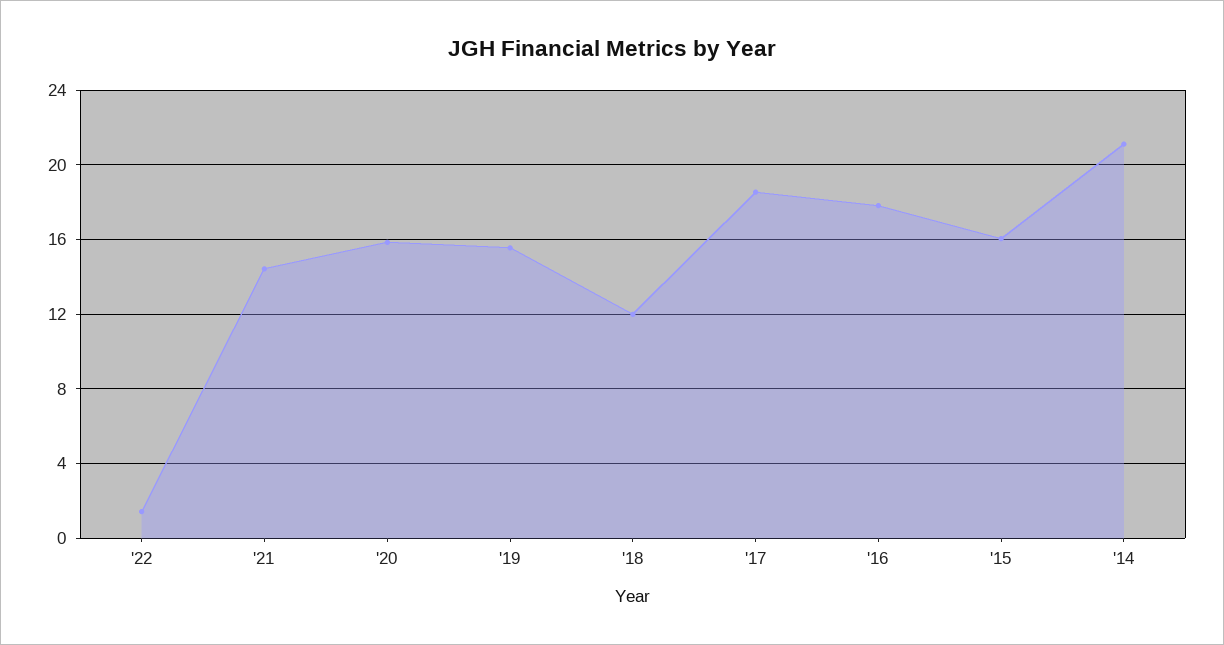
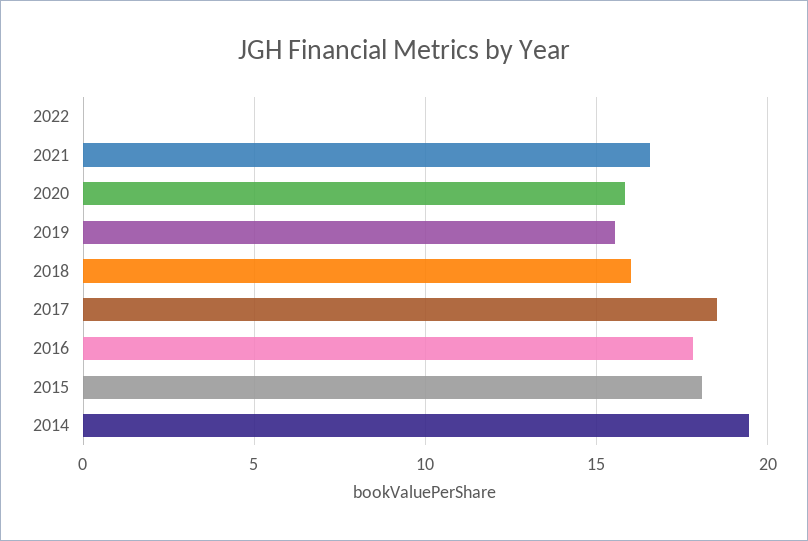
'22: 1.5 -> 0
'21: 14.5 -> 16.5
'18: 12 -> 16
'15: 16 -> 18
'14: 21 -> 19.5

